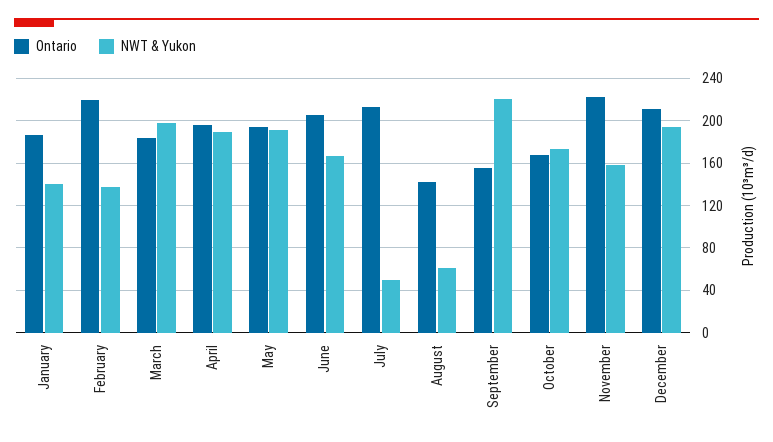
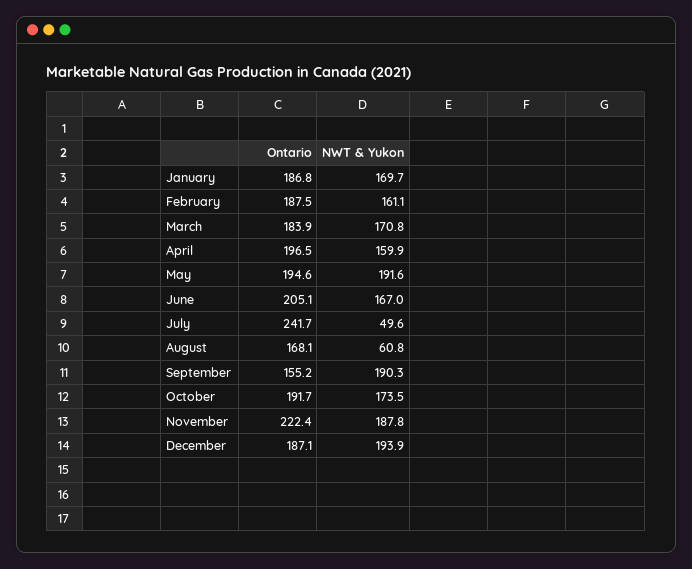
NWT & Yukon, January: 140 -> 169.7
Ontario, February: 220 -> 187.5
NWT & Yukon, February: 140 -> 161.1
NWT & Yukon, March: 200 -> 170.8
NWT & Yukon, April: 190 -> 159.9
Ontario, July: 210 -> 241.7
Ontario, August: 140 -> 168.1
NWT & Yukon, September: 220 -> 190.3
Ontario, October: 170 -> 191.7
NWT & Yukon, November: 160 -> 187.8
Ontario, December: 210 -> 187.1

